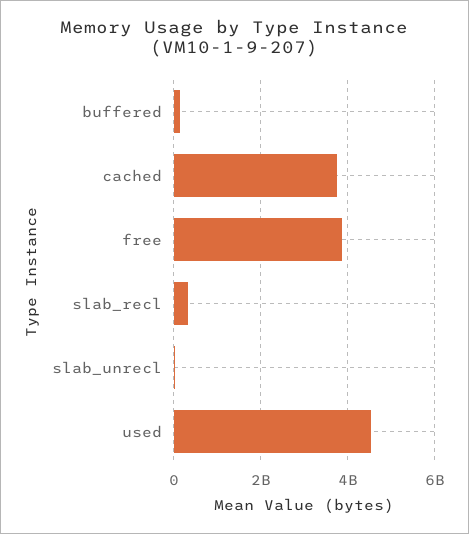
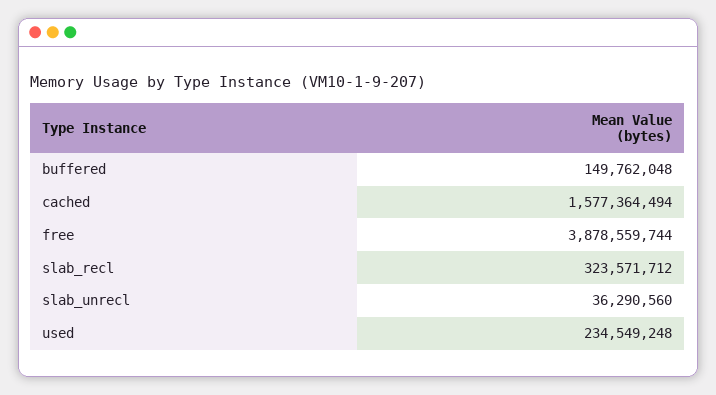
cached: 3800000000 -> 1577364494
used: 4600000000 -> 234549248

